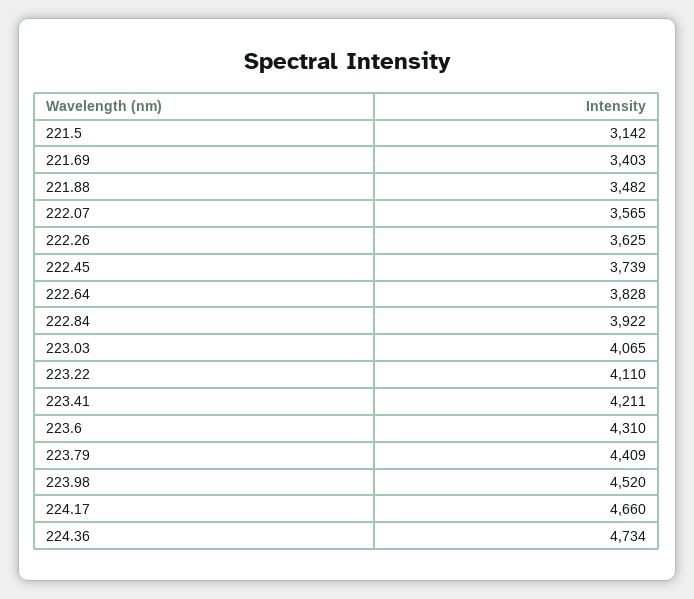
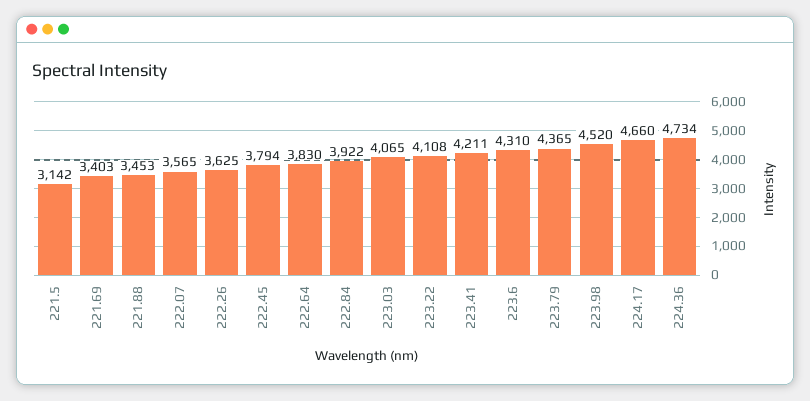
221.88: 3482 -> 3453
222.45: 3739 -> 3794
222.64: 3828 -> 3830
223.22: 4110 -> 4108
223.79: 4409 -> 4365

